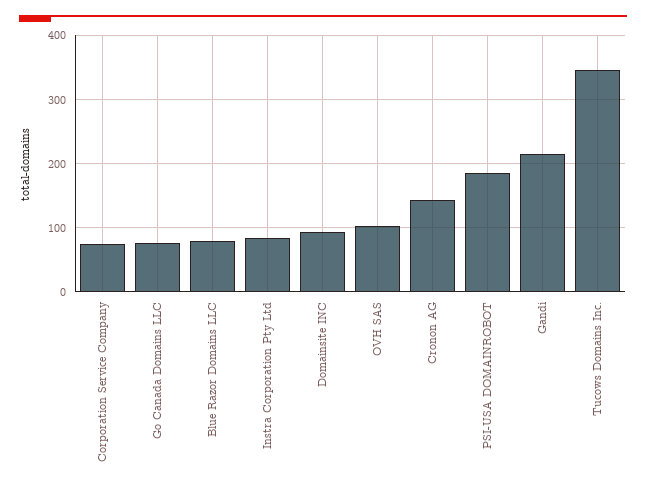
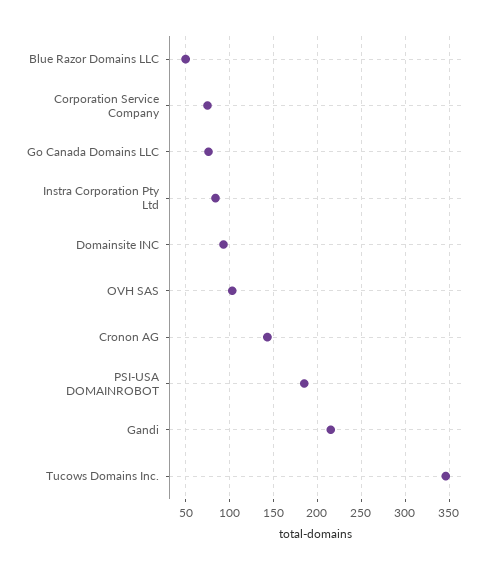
Blue Razor Domains LLC: 80 -> 50

